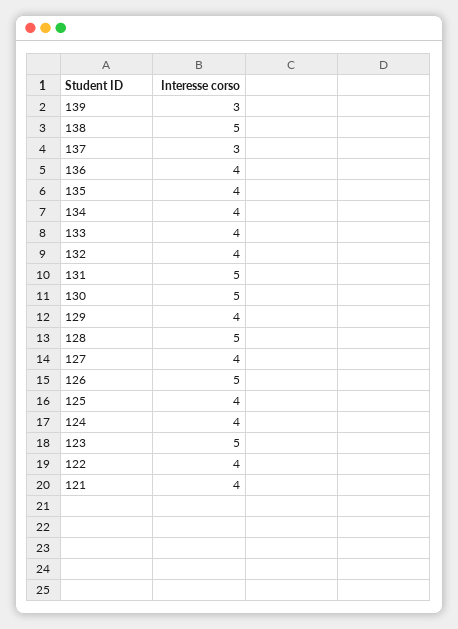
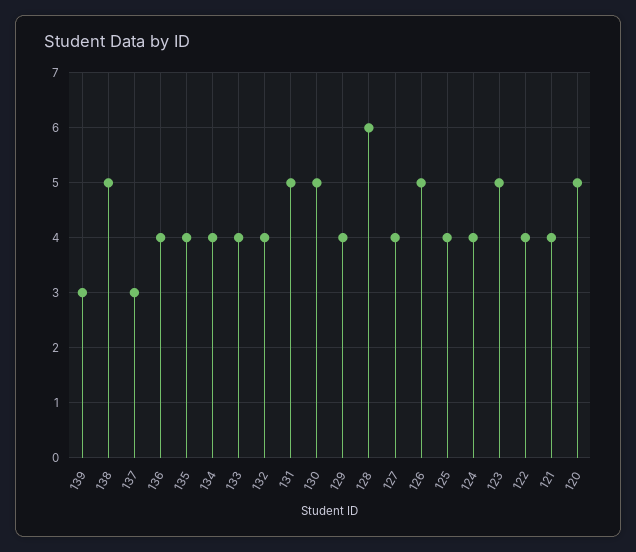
128: 5 -> 6
120: none -> 5

